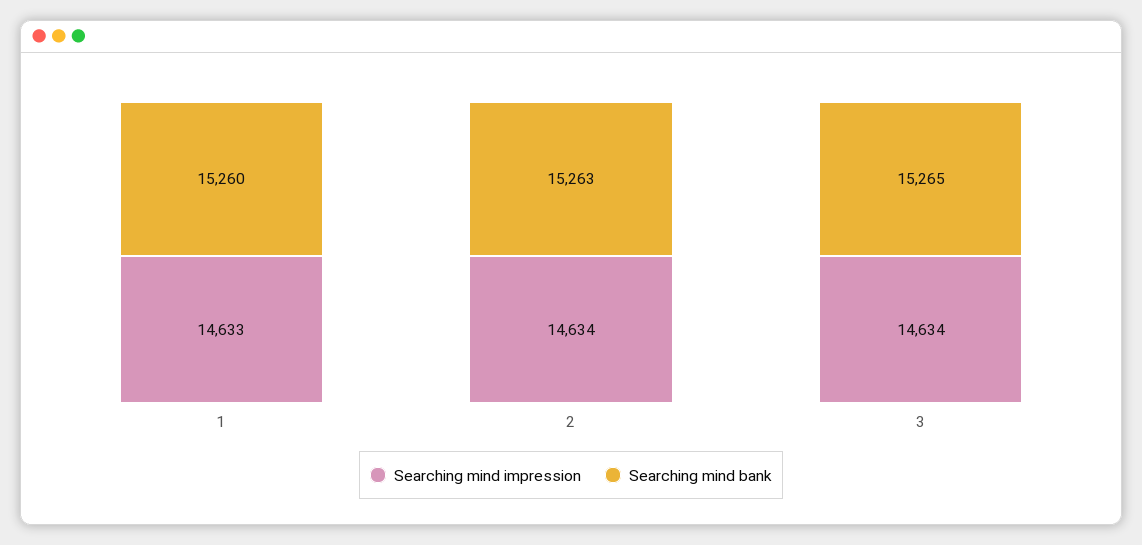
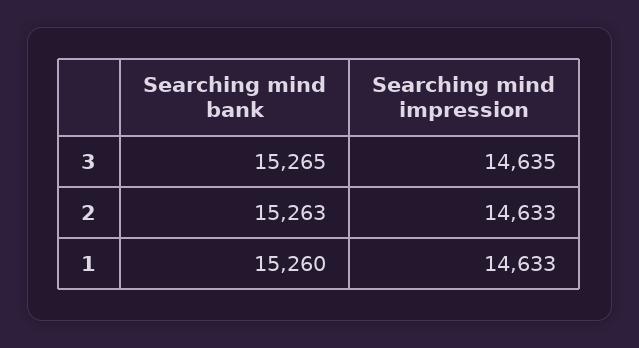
Searching mind impression, 2: 14634 -> 14633
Searching mind impression, 3: 14634 -> 14635

